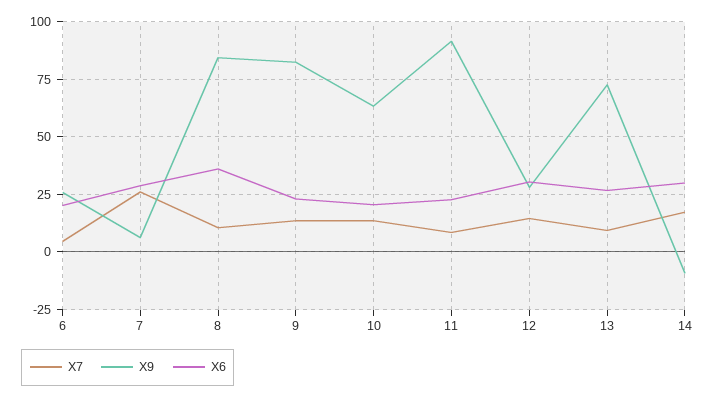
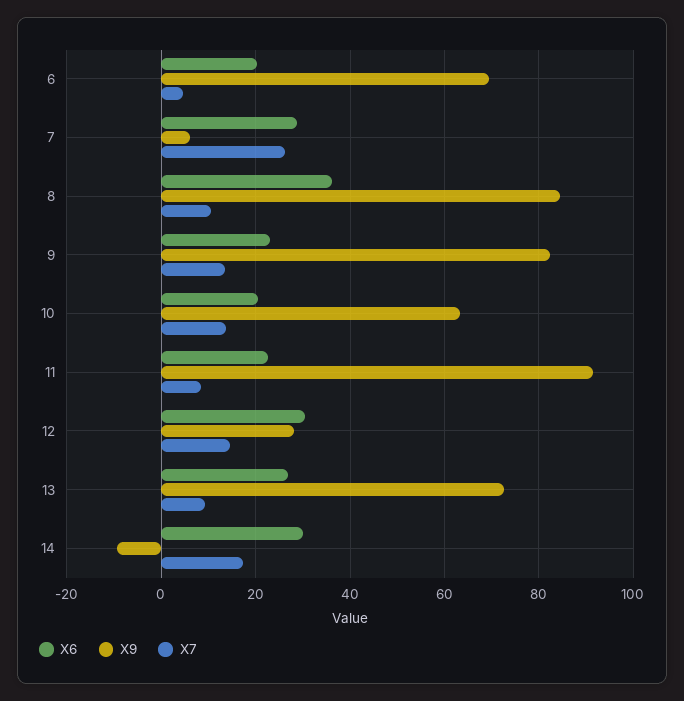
X9, 6: 25 -> 70

